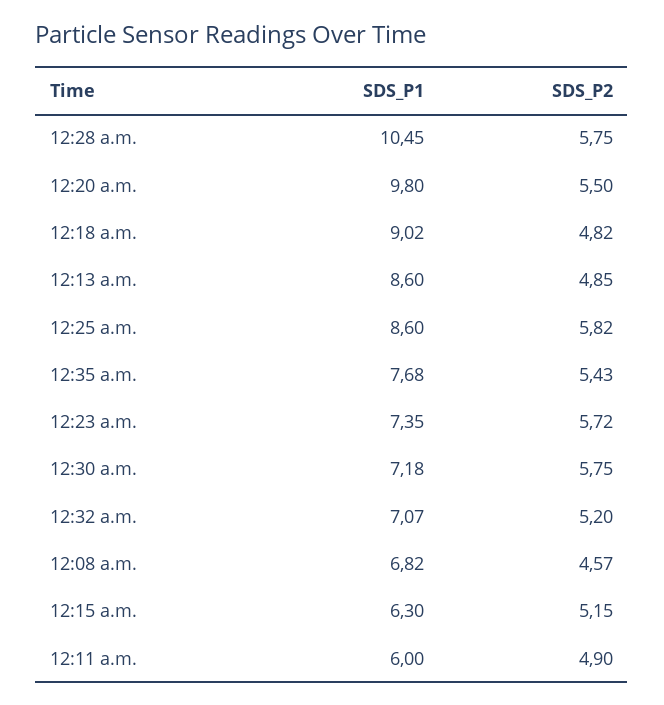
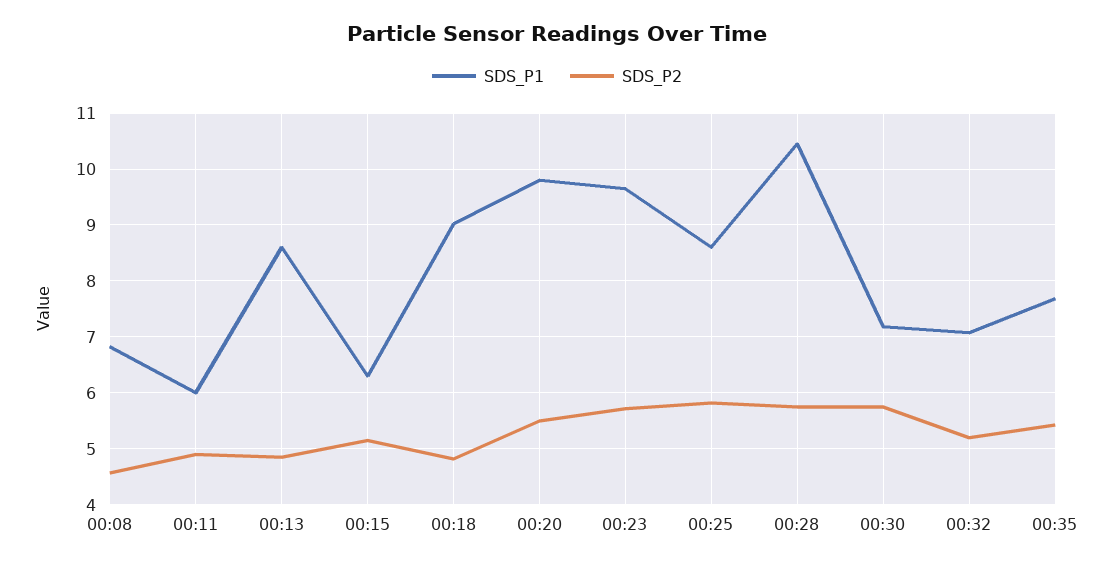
SDS_P1, 12:23 a.m.: 7.35 -> 9.6

